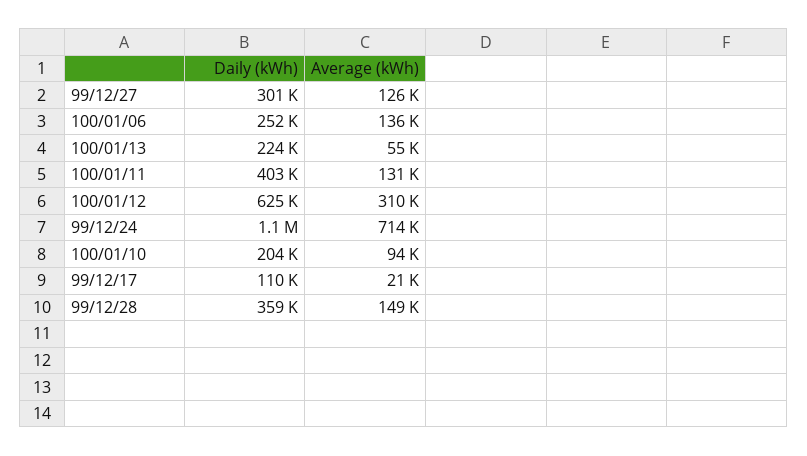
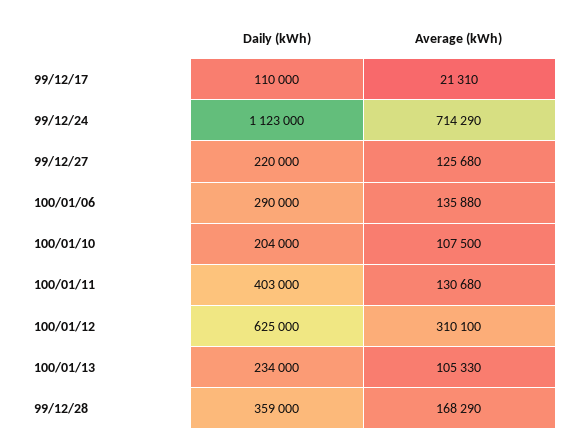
Daily (kWh), 99/12/27: 301000 -> 220000
Daily (kWh), 100/01/06: 252000 -> 290000
Daily (kWh), 100/01/13: 224000 -> 234000
Average (kWh), 100/01/13: 55000 -> 105330
Average (kWh), 100/01/10: 94000 -> 107500
Average (kWh), 99/12/28: 149000 -> 168290

